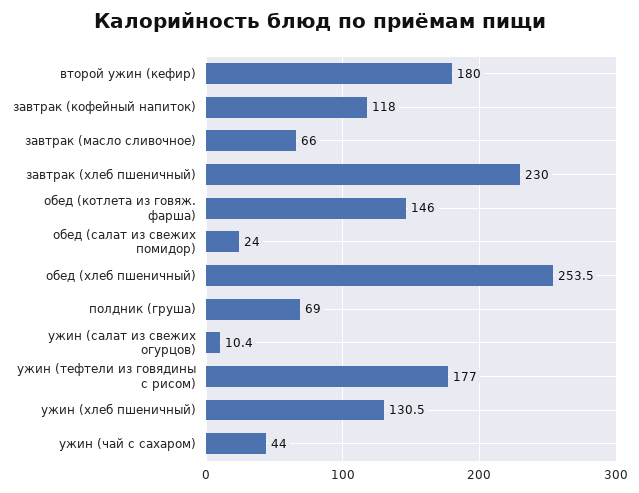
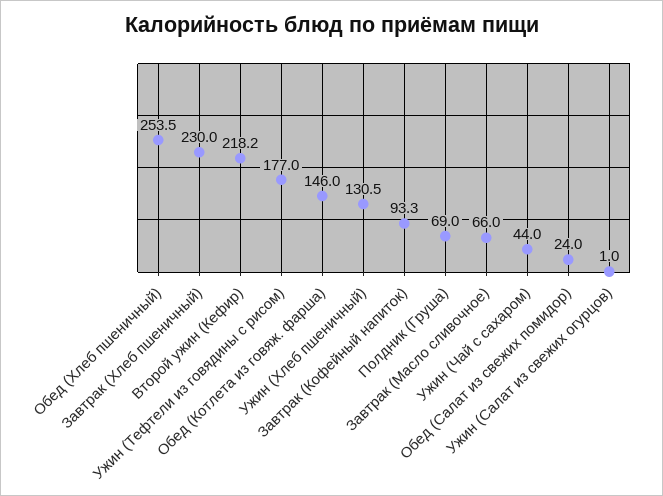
второй ужин (кефир): 180 -> 218.2
завтрак (кофейный напиток): 118 -> 93.3
ужин (салат из свежих огурцов): 10.4 -> 1

